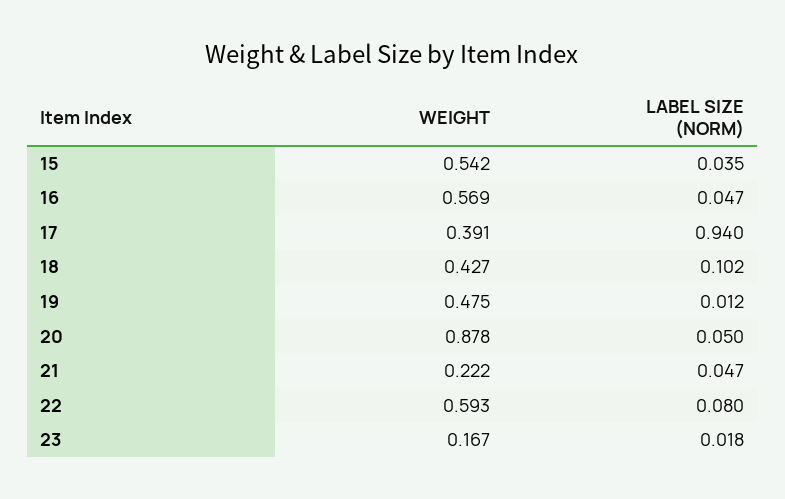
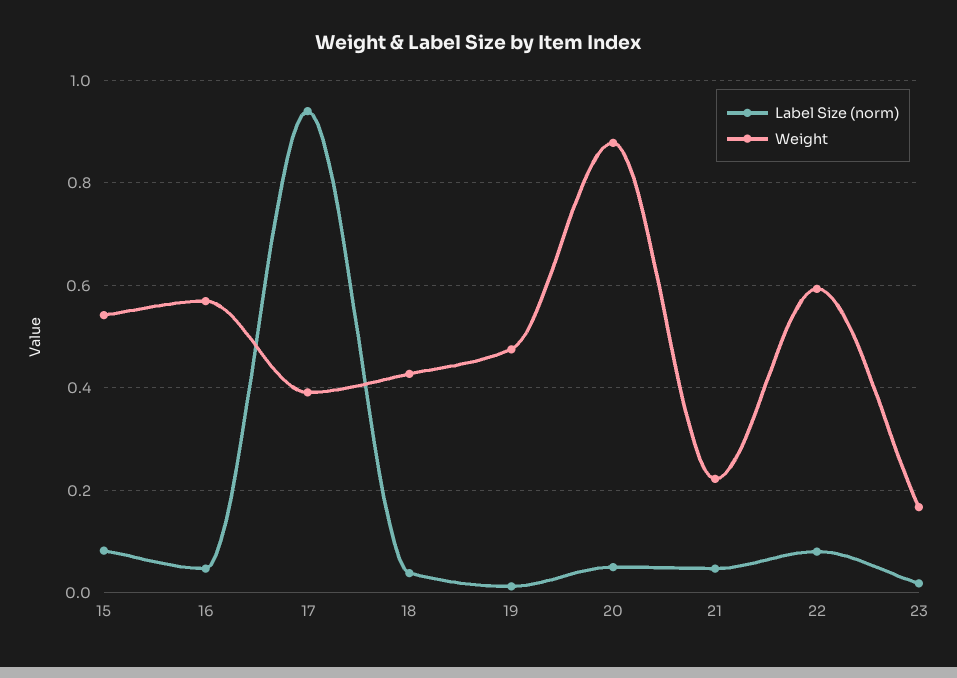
LABEL SIZE (NORM), 15: 0.035 -> 0.08
LABEL SIZE (NORM), 18: 0.102 -> 0.04

